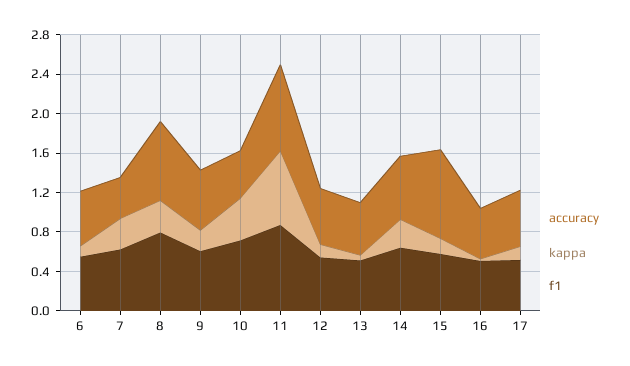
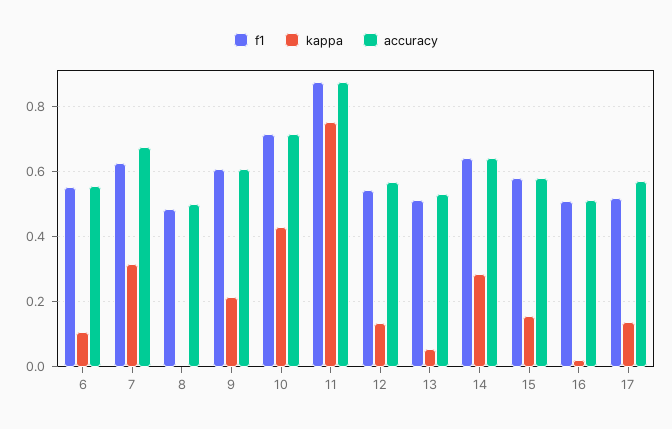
accuracy, 7: 0.4 -> 0.68
accuracy, 8: 0.8 -> 0.5
kappa, 8: 0.3 -> 0
f1, 8: 0.8 -> 0.48
accuracy, 10: 0.5 -> 0.72
accuracy, 15: 0.9 -> 0.58

